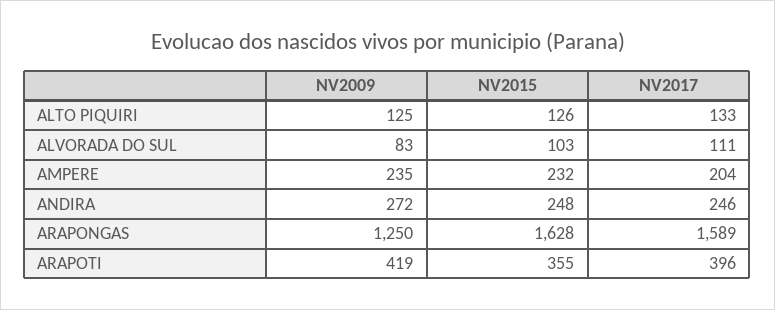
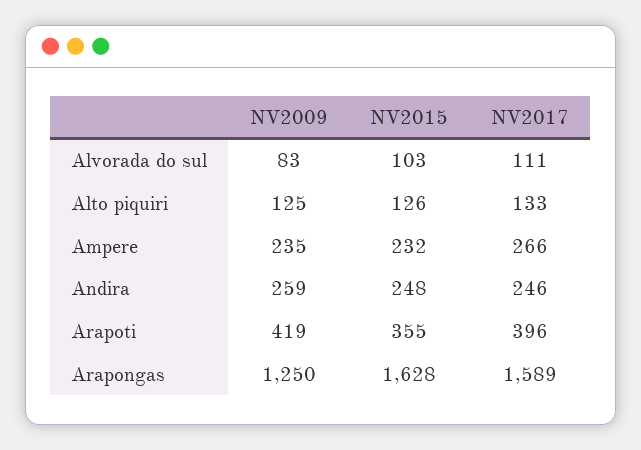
NV2017, AMPERE: 204 -> 266
NV2009, ANDIRA: 272 -> 259

